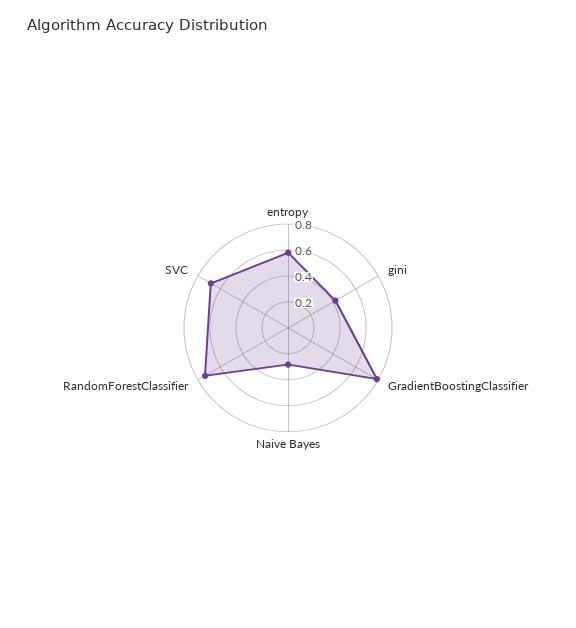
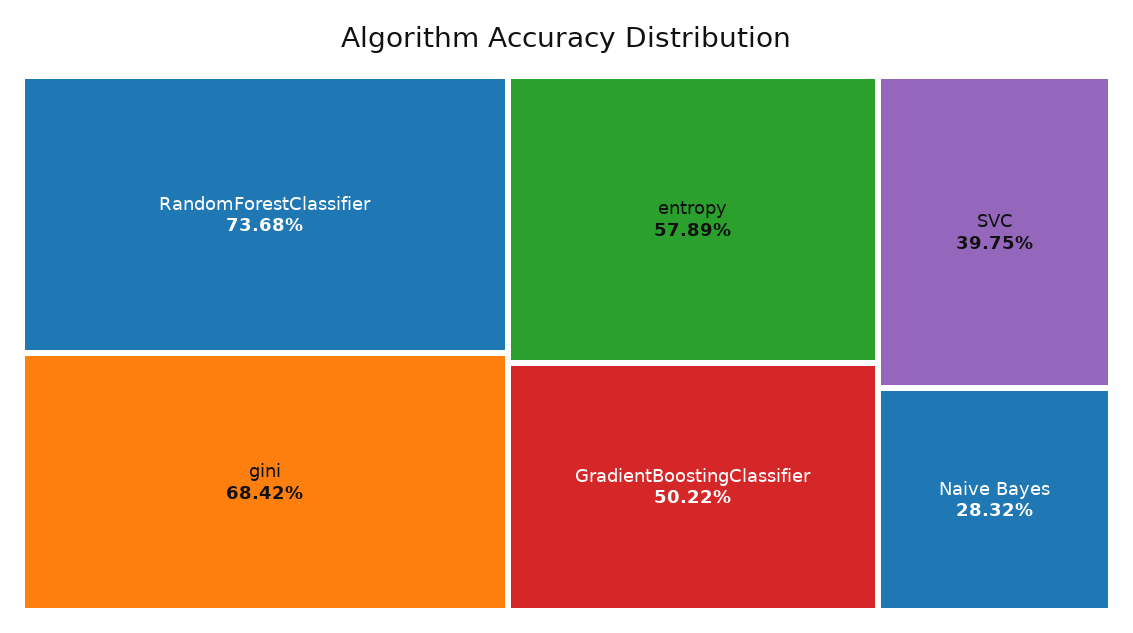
gini: 0.4 -> 0.6842
GradientBoostingClassifier: 0.8 -> 0.5022
SVC: 0.7 -> 0.3975

